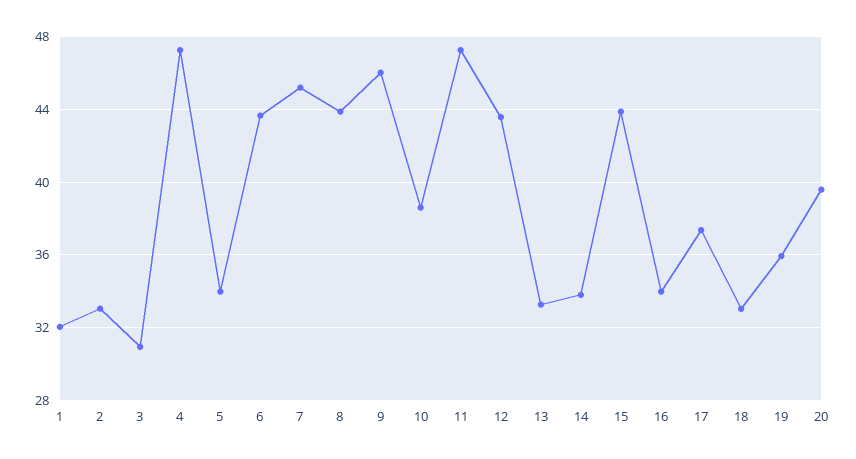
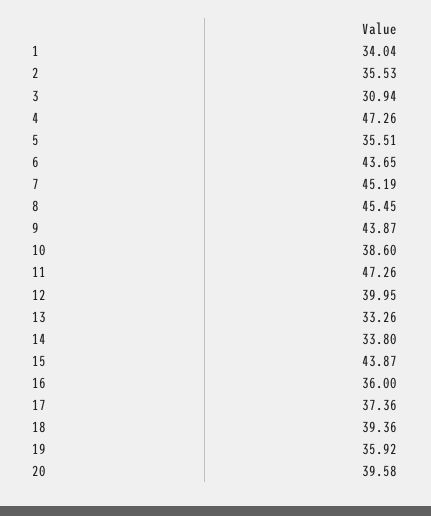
1: 32 -> 34.04
2: 33 -> 35.53
5: 34 -> 35.51
8: 44 -> 45.45
9: 46 -> 43.87
12: 43.5 -> 39.95
16: 34 -> 36
18: 33 -> 39.36

